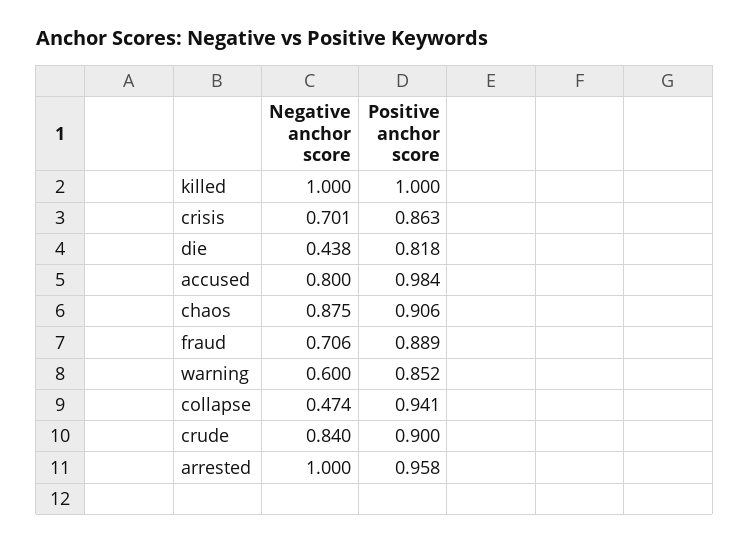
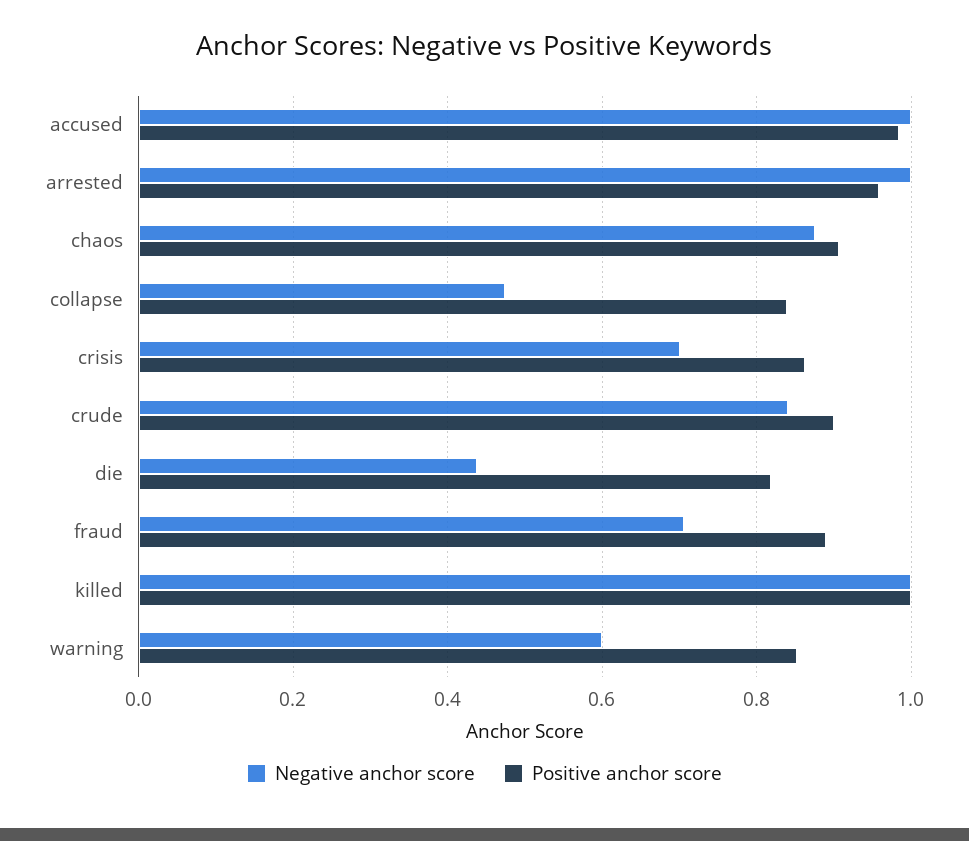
Negative anchor score, accused: 0.8 -> 1
Positive anchor score, collapse: 0.941 -> 0.84

